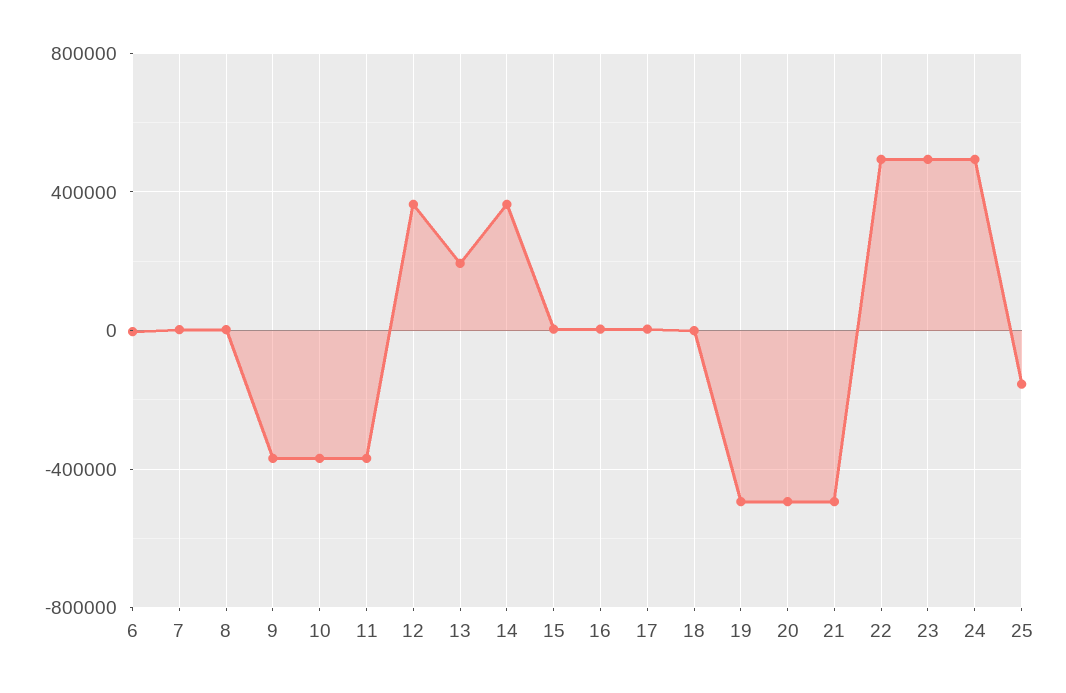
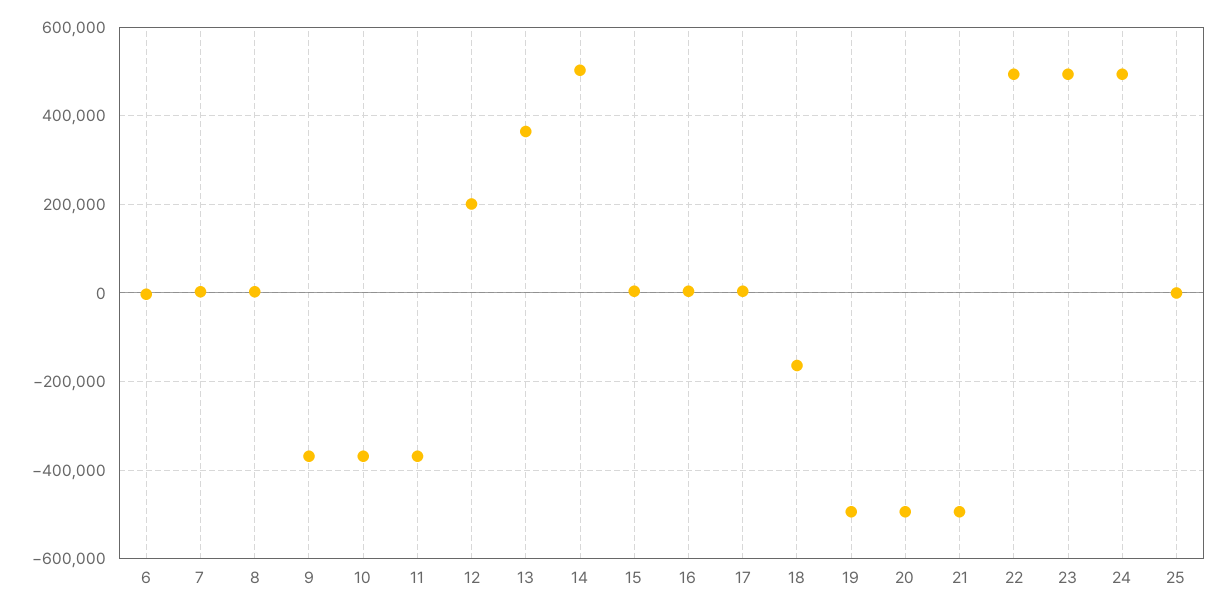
12: 350000 -> 200000
13: 200000 -> 360000
14: 350000 -> 500000
18: 0 -> -160000
25: -150000 -> 0

